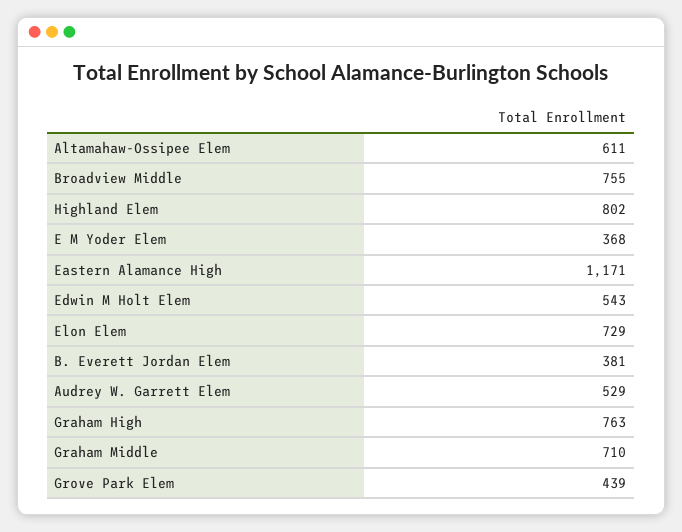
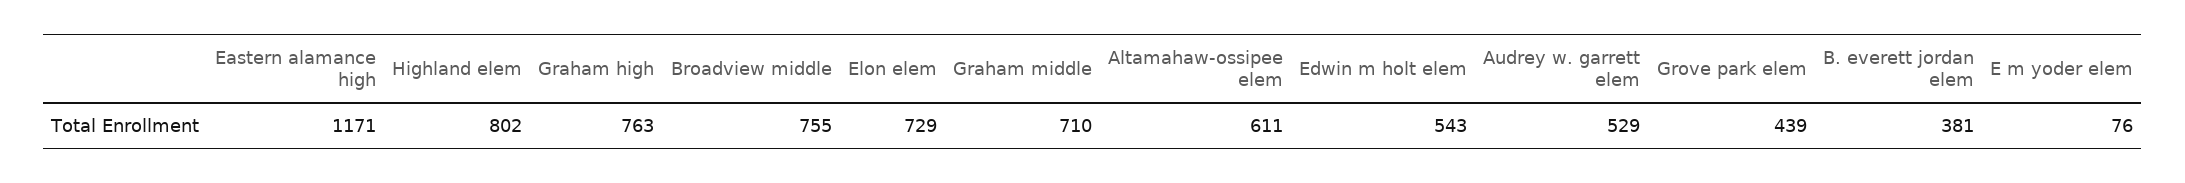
E M Yoder Elem: 368 -> 76

